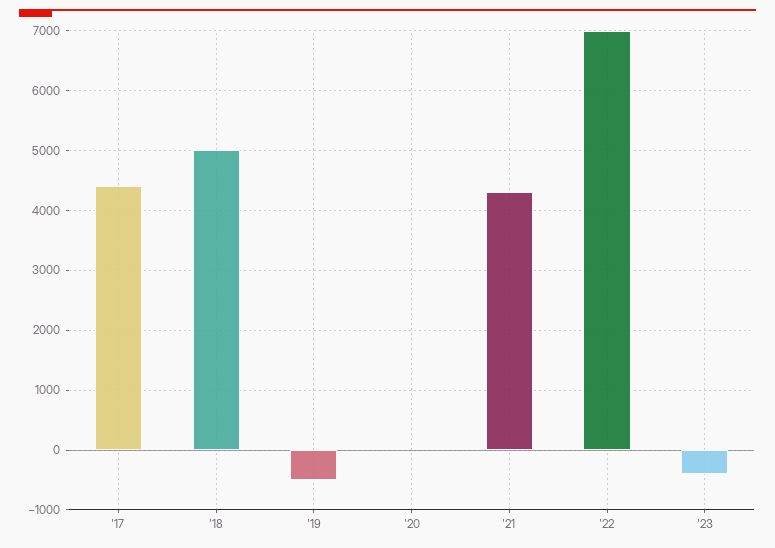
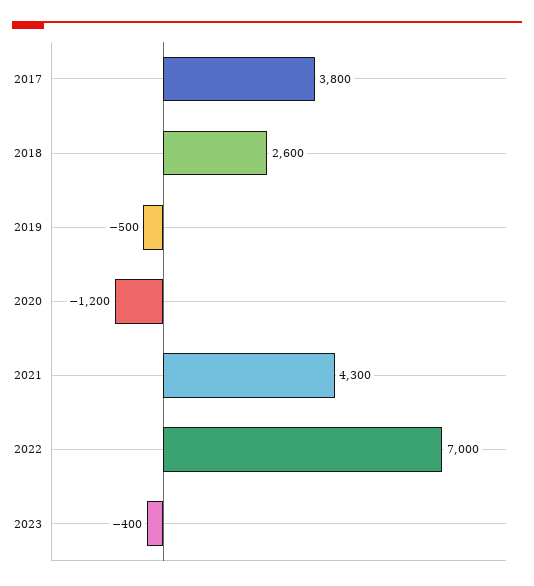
'17: 4400 -> 3800
'18: 5000 -> 2600
'20: 0 -> -1200

